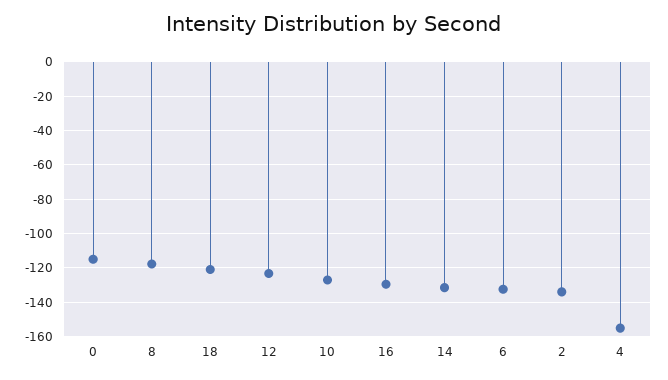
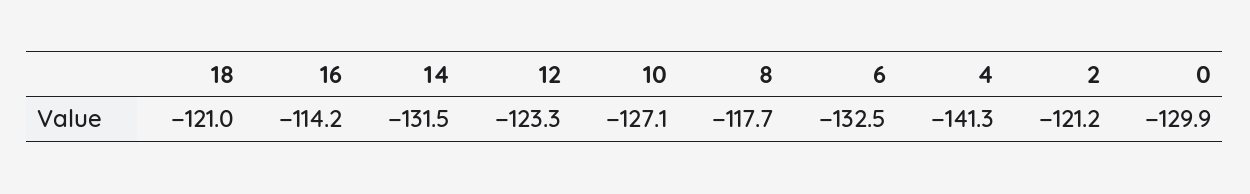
0: -115 -> -129.9
16: -130 -> -114.2
2: -135 -> -121.2
4: -155 -> -141.3

